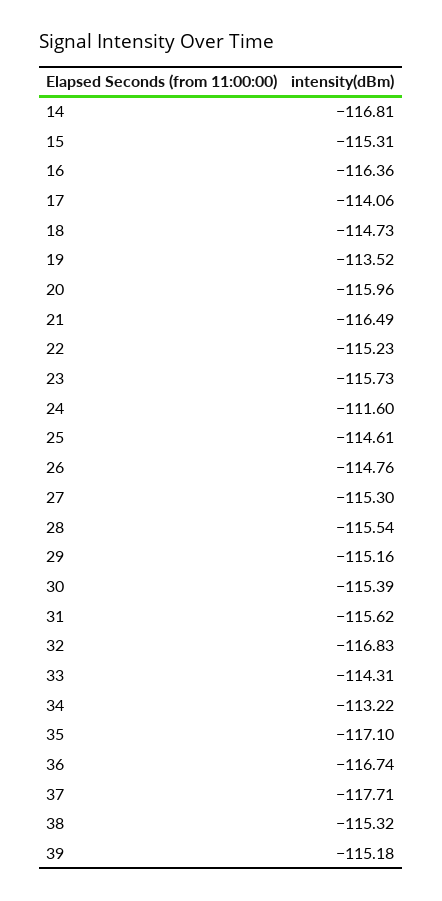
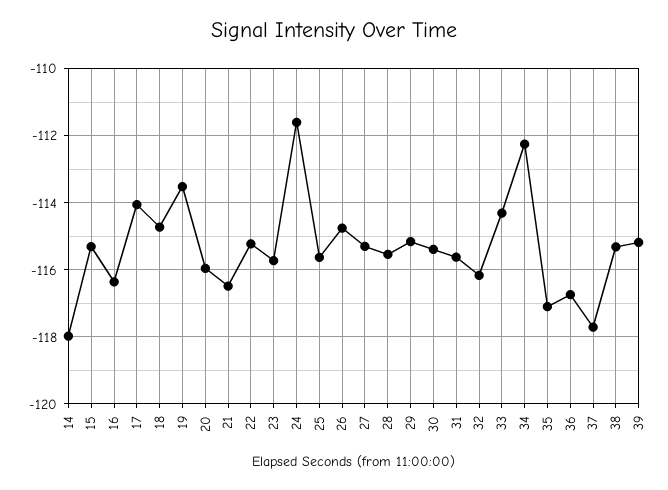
14: -116.81 -> -118
25: -114.61 -> -115.6
32: -116.83 -> -116.2
34: -113.22 -> -112.2

